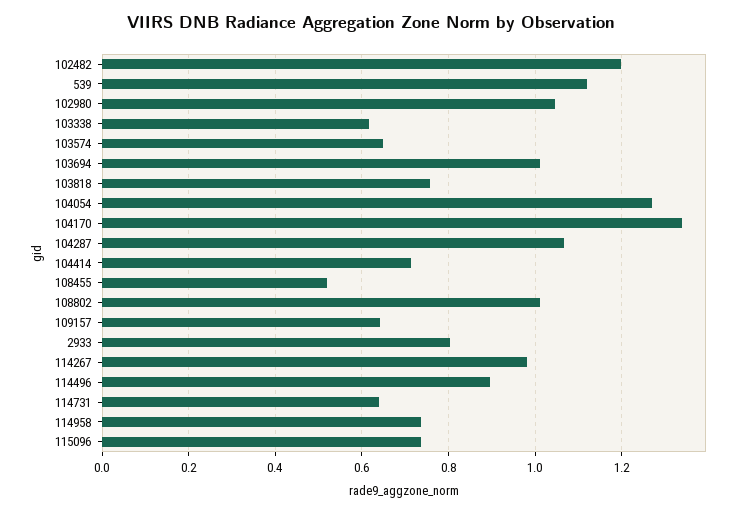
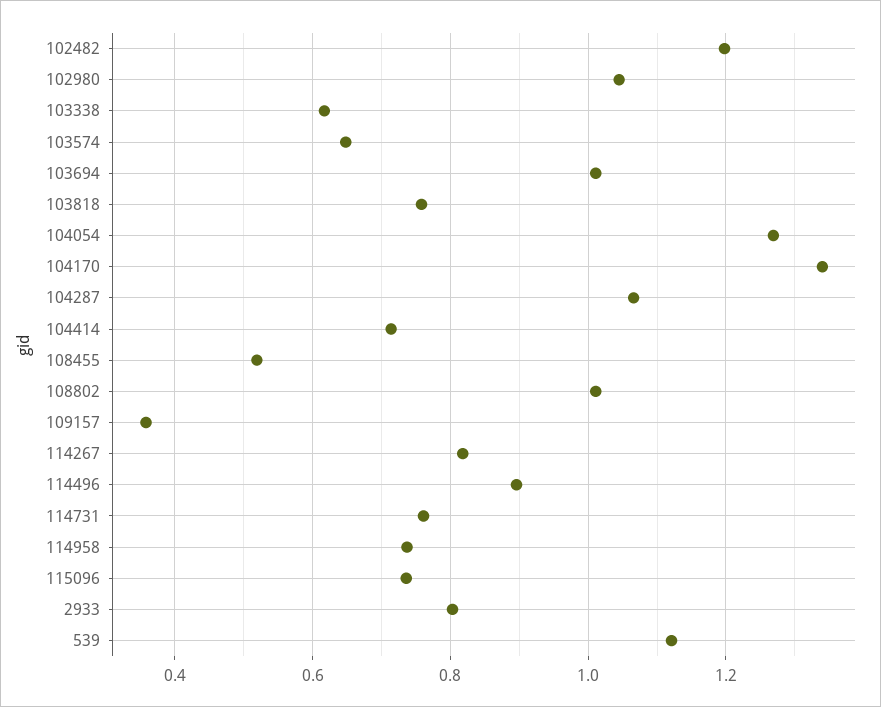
109157: 0.64 -> 0.36
114267: 0.98 -> 0.82
114731: 0.64 -> 0.76

